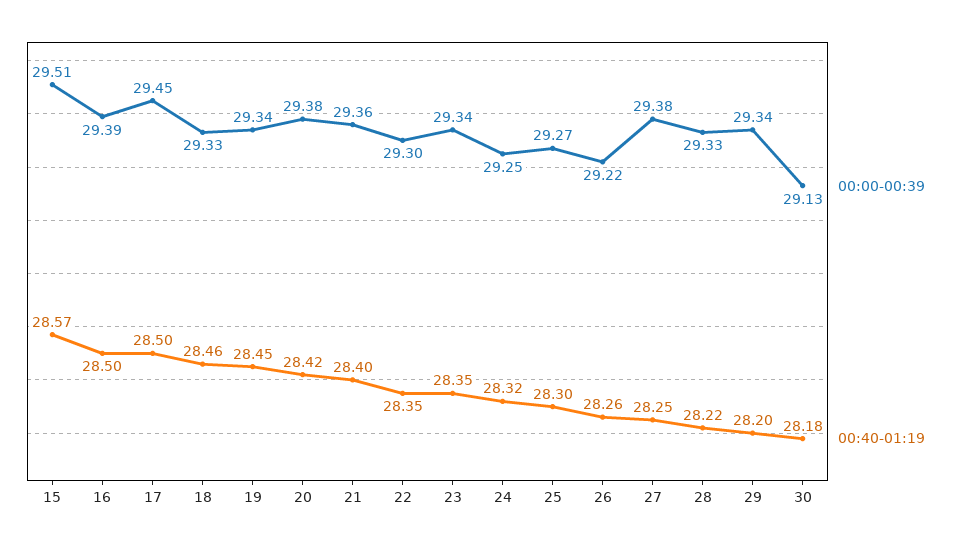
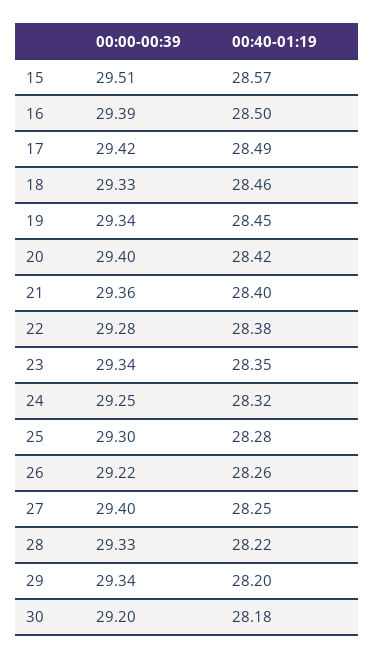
00:00-00:39, 17: 29.45 -> 29.42
00:40-01:19, 17: 28.5 -> 28.49
00:00-00:39, 20: 29.38 -> 29.4
00:00-00:39, 22: 29.3 -> 29.28
00:40-01:19, 22: 28.35 -> 28.38
00:00-00:39, 25: 29.27 -> 29.3
00:40-01:19, 25: 28.3 -> 28.28
00:00-00:39, 27: 29.38 -> 29.4
00:00-00:39, 30: 29.13 -> 29.2

